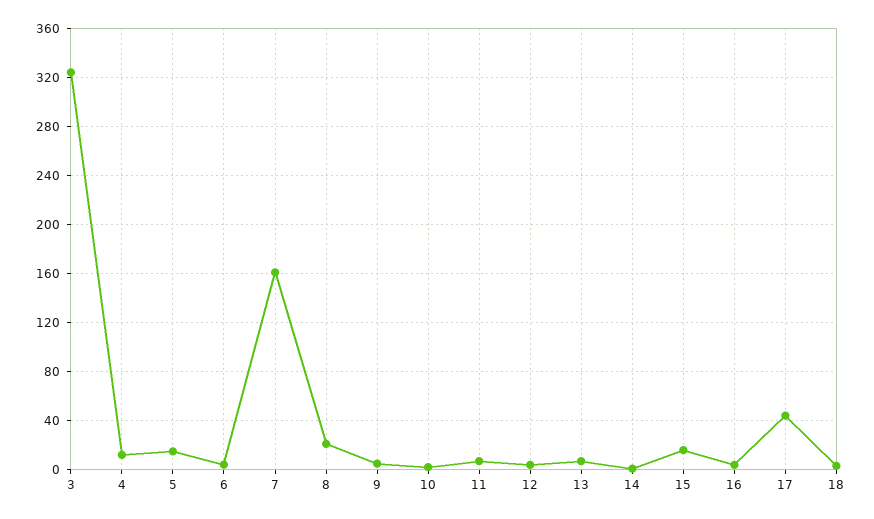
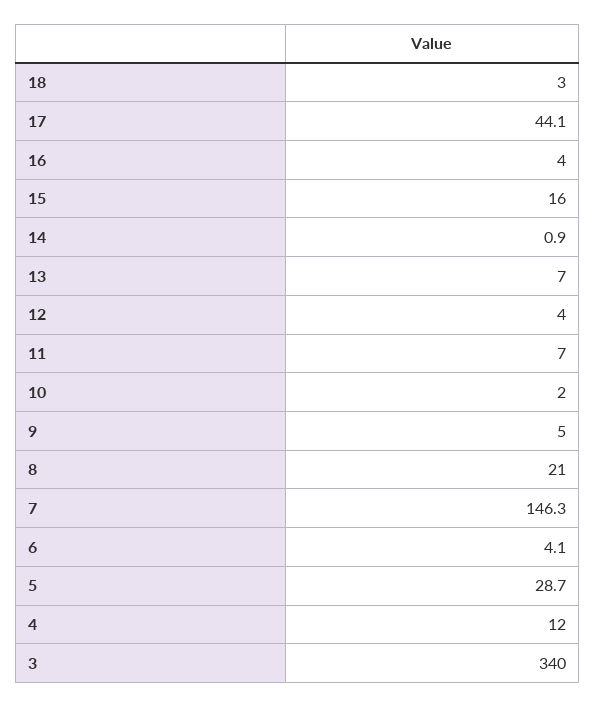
3: 325 -> 340
5: 15 -> 28.7
7: 160 -> 146.3

